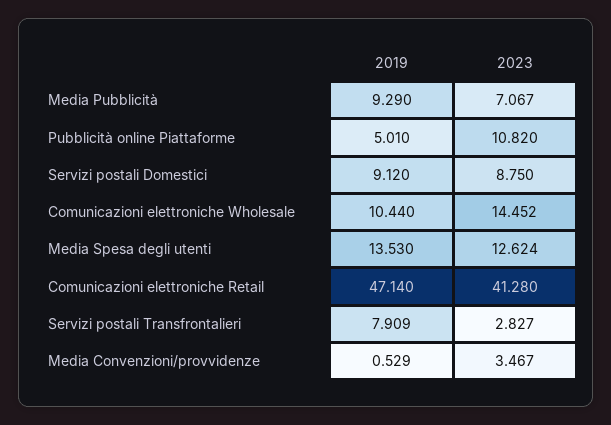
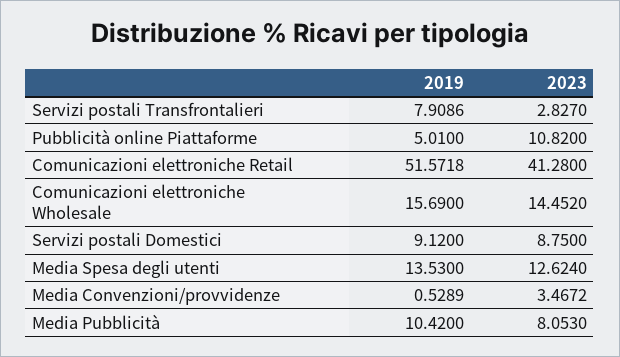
2019, Media Pubblicità: 9.29 -> 10.42
2023, Media Pubblicità: 7.067 -> 8.053
2019, Comunicazioni elettroniche Wholesale: 10.44 -> 15.69
2019, Comunicazioni elettroniche Retail: 47.14 -> 51.5718

